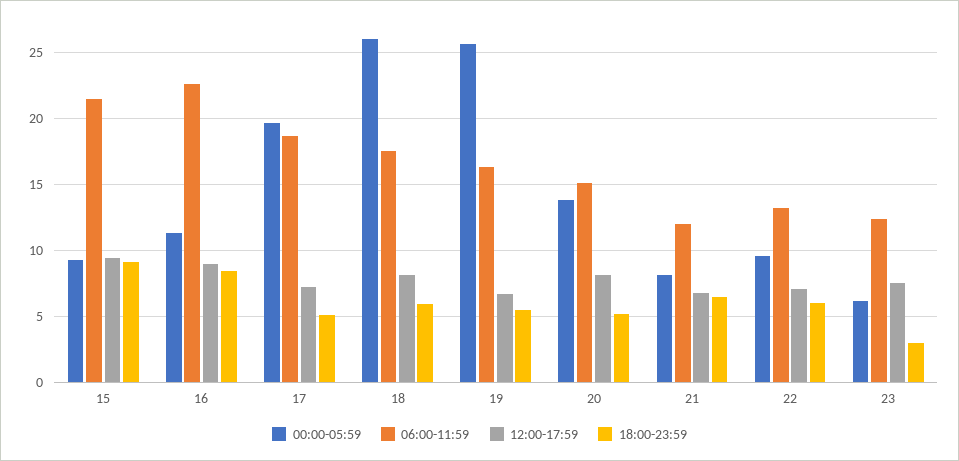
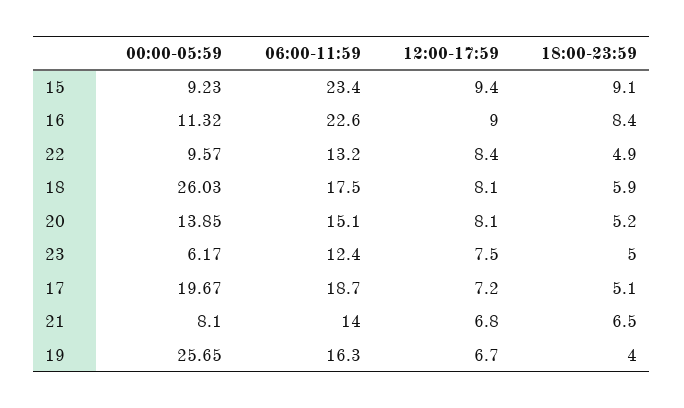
06:00-11:59, 15: 21.5 -> 23.4
18:00-23:59, 19: 5.5 -> 4
06:00-11:59, 21: 12 -> 14
12:00-17:59, 22: 7 -> 8.4
18:00-23:59, 22: 6 -> 4.9
18:00-23:59, 23: 3 -> 5

